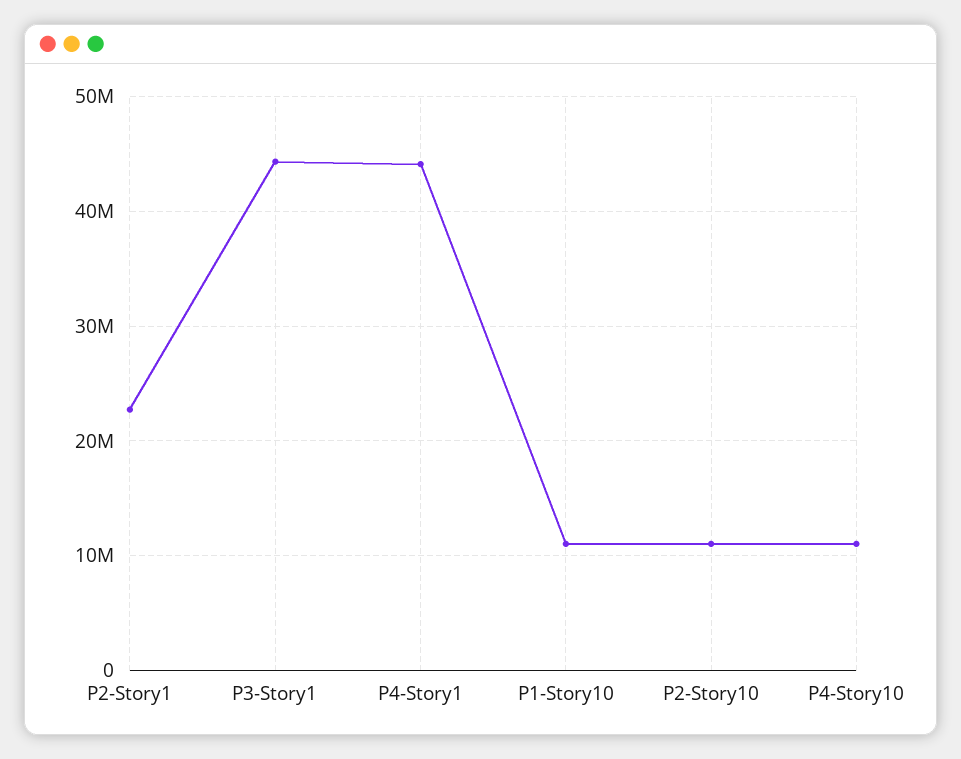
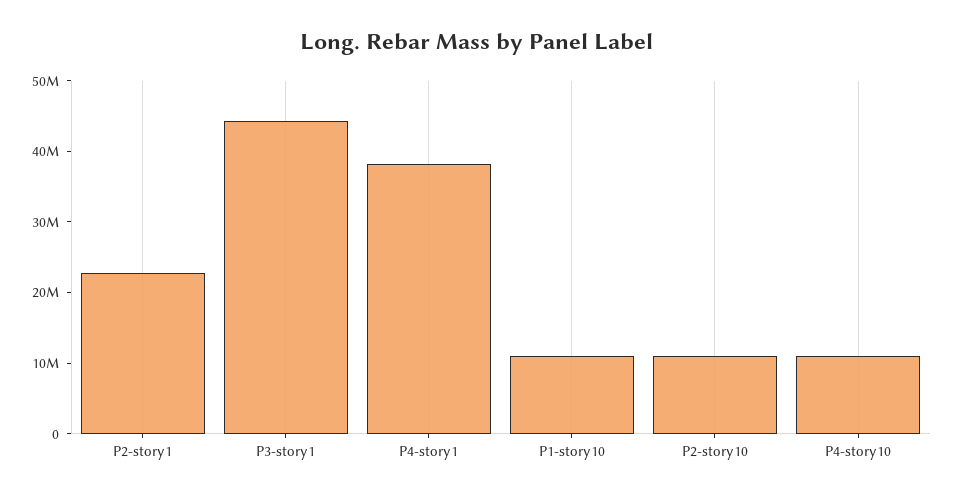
P4-Story1: 44000000 -> 38000000

